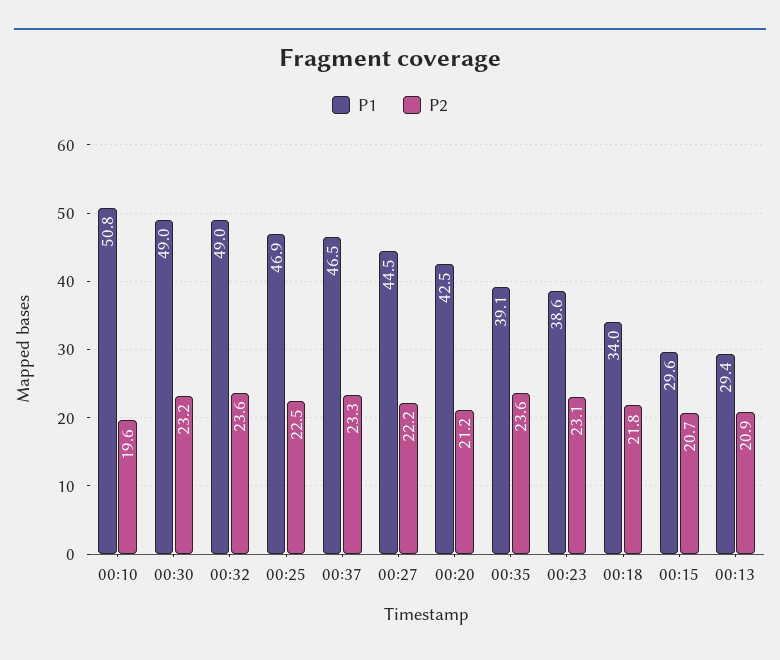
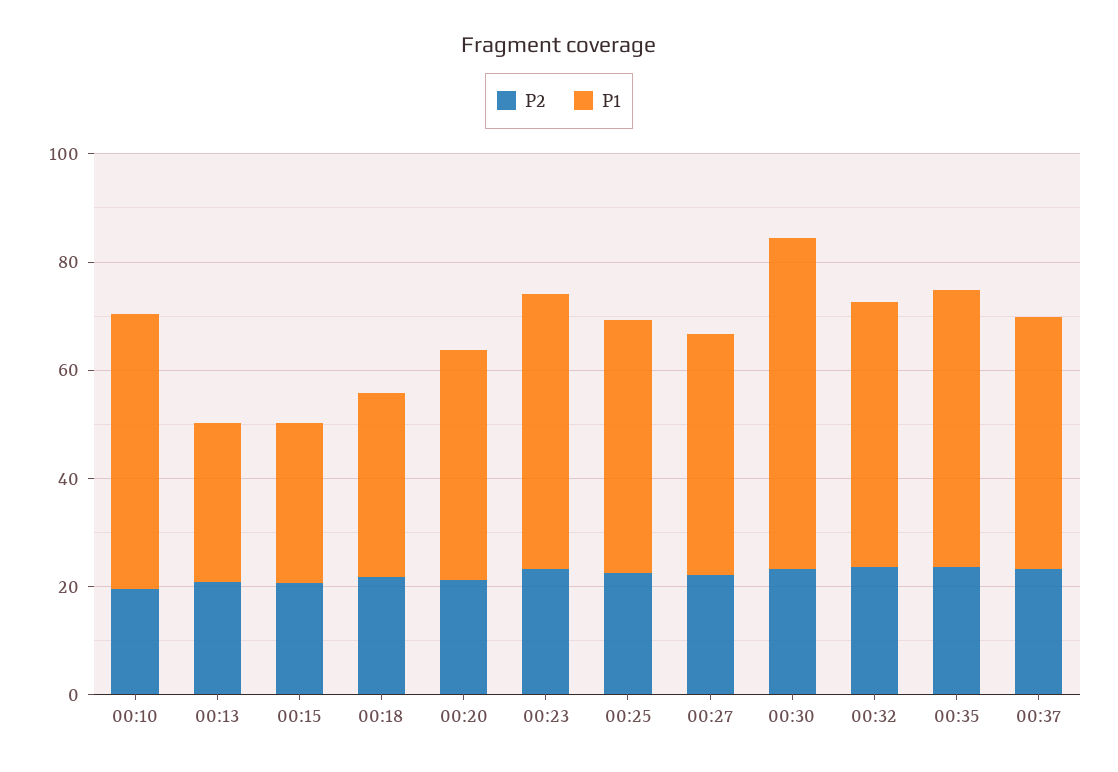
P1, 00:30: 49 -> 60
P1, 00:35: 39.1 -> 50
P1, 00:23: 38.6 -> 50

